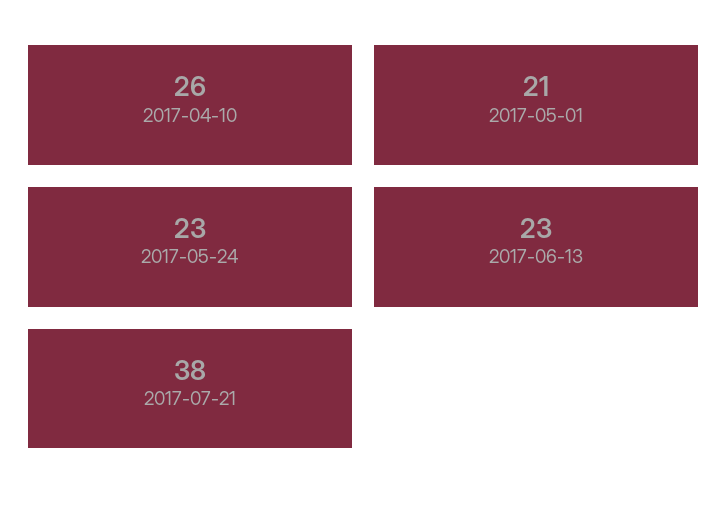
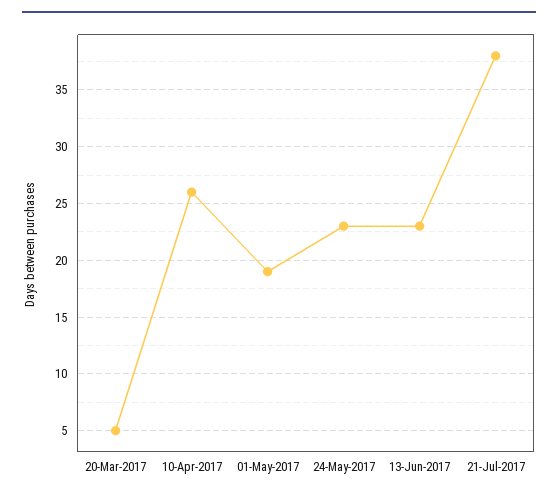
2017-05-01: 21 -> 19
20-Mar-2017: none -> 5

